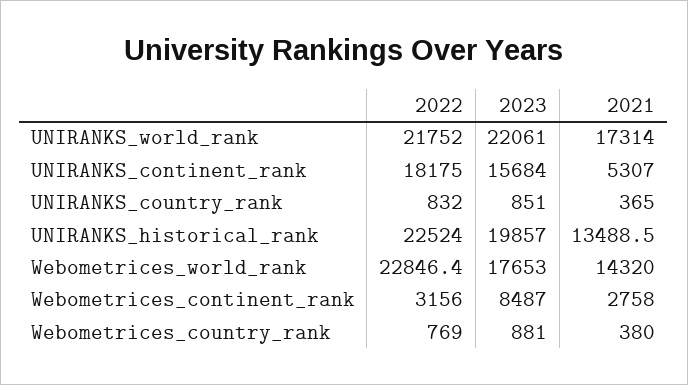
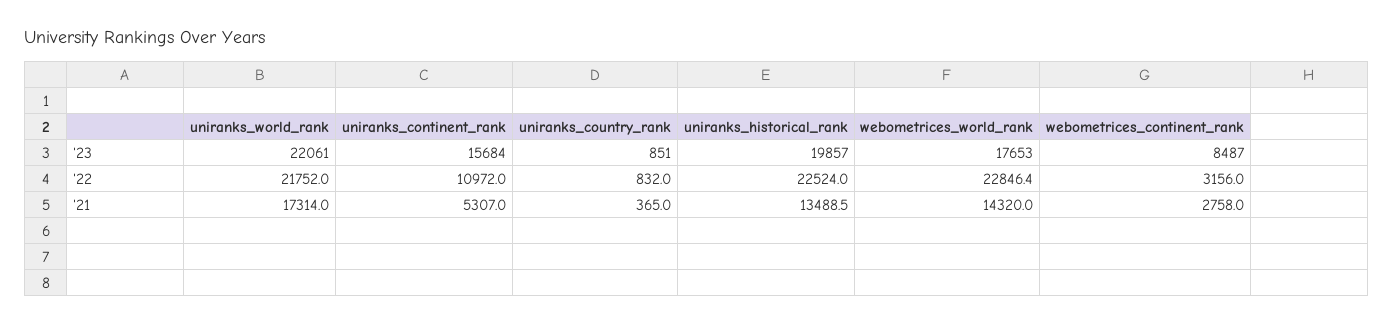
2022, UNIRANKS_continent_rank: 18175 -> 10972
2022, Webometrices_country_rank: 769 -> none
2023, Webometrices_country_rank: 881 -> none
2021, Webometrices_country_rank: 380 -> none

